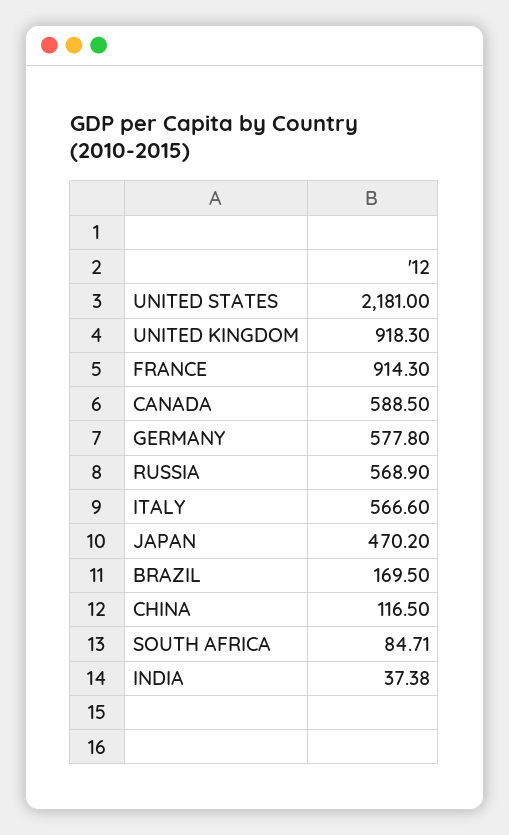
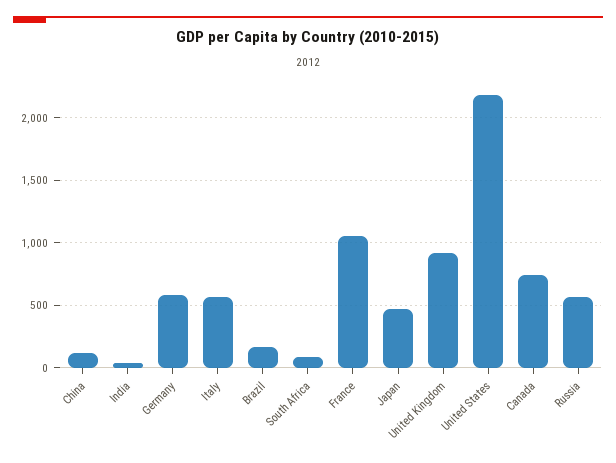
FRANCE: 914.3 -> 1050
CANADA: 588.5 -> 750

